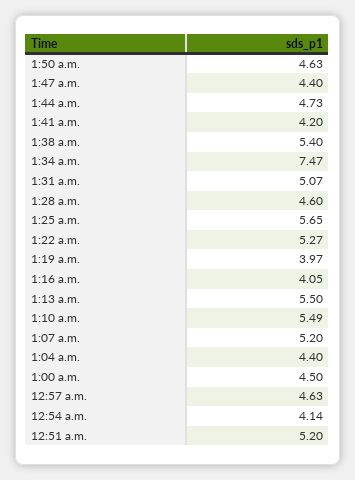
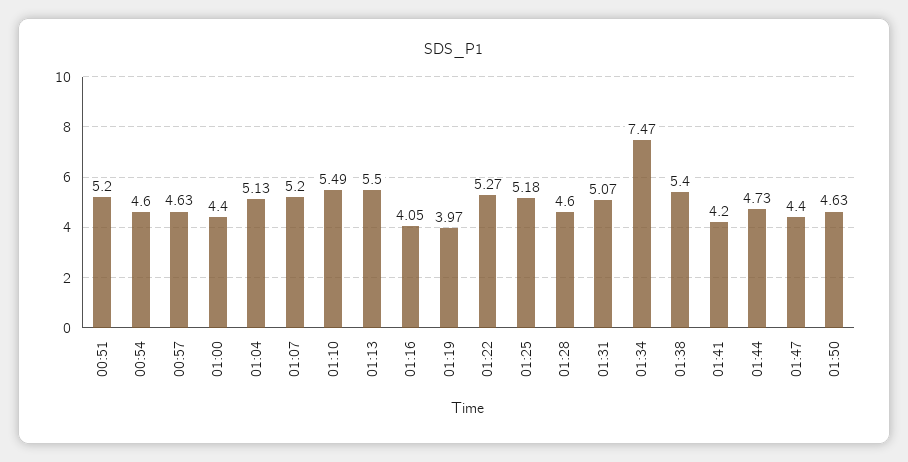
1:25 a.m.: 5.65 -> 5.18
1:04 a.m.: 4.4 -> 5.13
1:00 a.m.: 4.5 -> 4.4
12:54 a.m.: 4.14 -> 4.6

